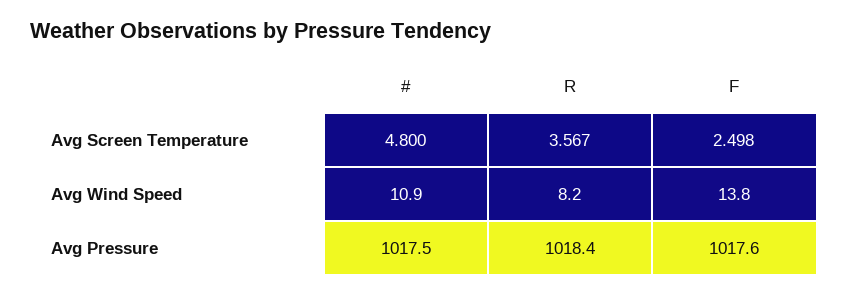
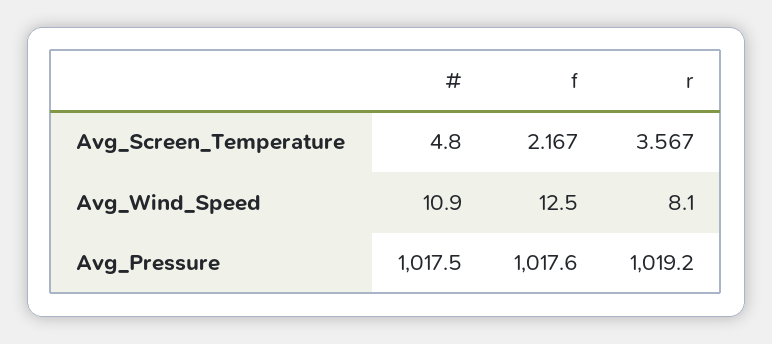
F, Avg Screen Temperature: 2.498 -> 2.167
R, Avg Wind Speed: 8.2 -> 8.1
F, Avg Wind Speed: 13.8 -> 12.5
R, Avg Pressure: 1018.4 -> 1019.2

